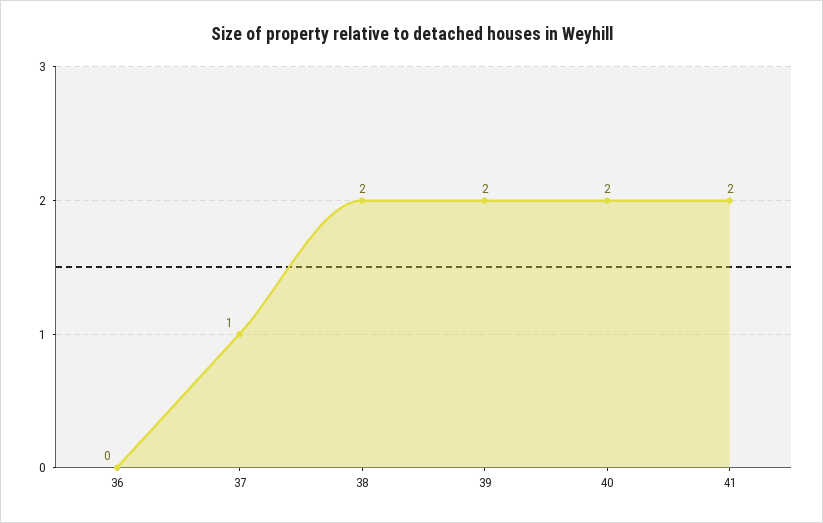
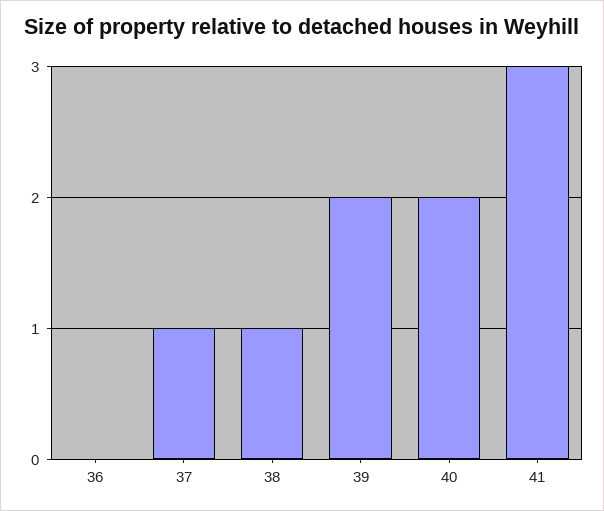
38: 2 -> 1
41: 2 -> 3

